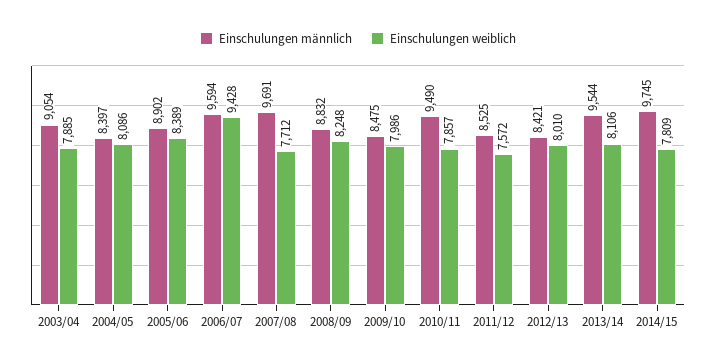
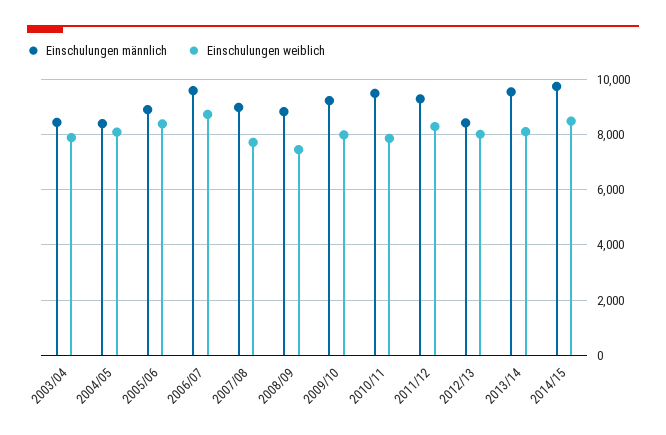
Einschulungen männlich, 2003/04: 9054 -> 8500
Einschulungen weiblich, 2006/07: 9428 -> 8750
Einschulungen männlich, 2007/08: 9691 -> 9000
Einschulungen weiblich, 2008/09: 8248 -> 7500
Einschulungen männlich, 2009/10: 8475 -> 9250
Einschulungen männlich, 2011/12: 8525 -> 9250
Einschulungen weiblich, 2011/12: 7572 -> 8250
Einschulungen weiblich, 2014/15: 7809 -> 8500

